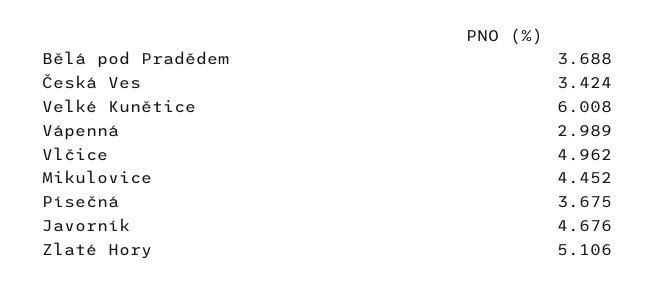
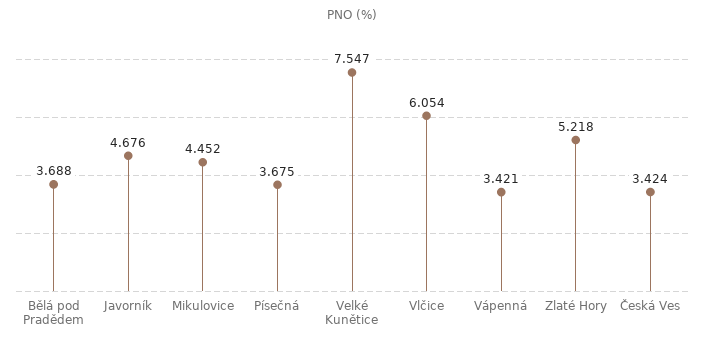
Velké Kunětice: 6.008 -> 7.547
Vápenná: 2.989 -> 3.421
Vlčice: 4.962 -> 6.054
Zlaté Hory: 5.106 -> 5.218

